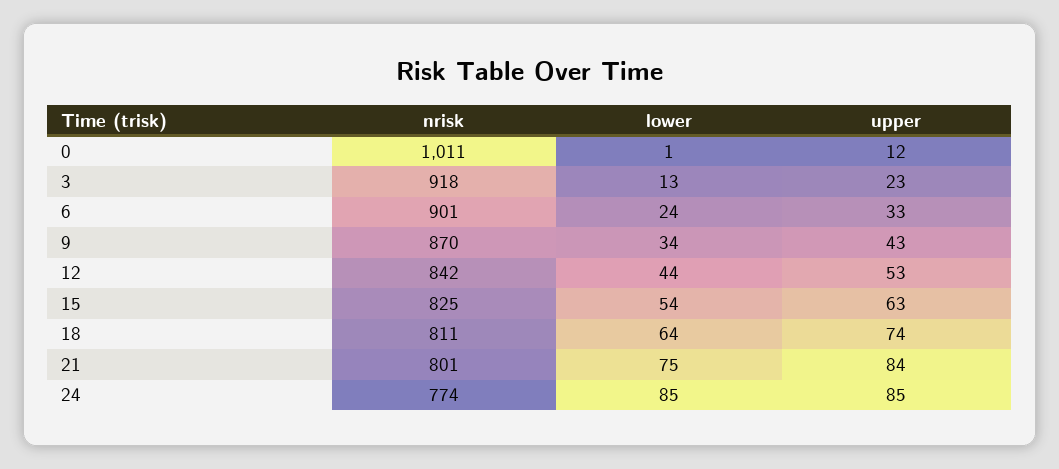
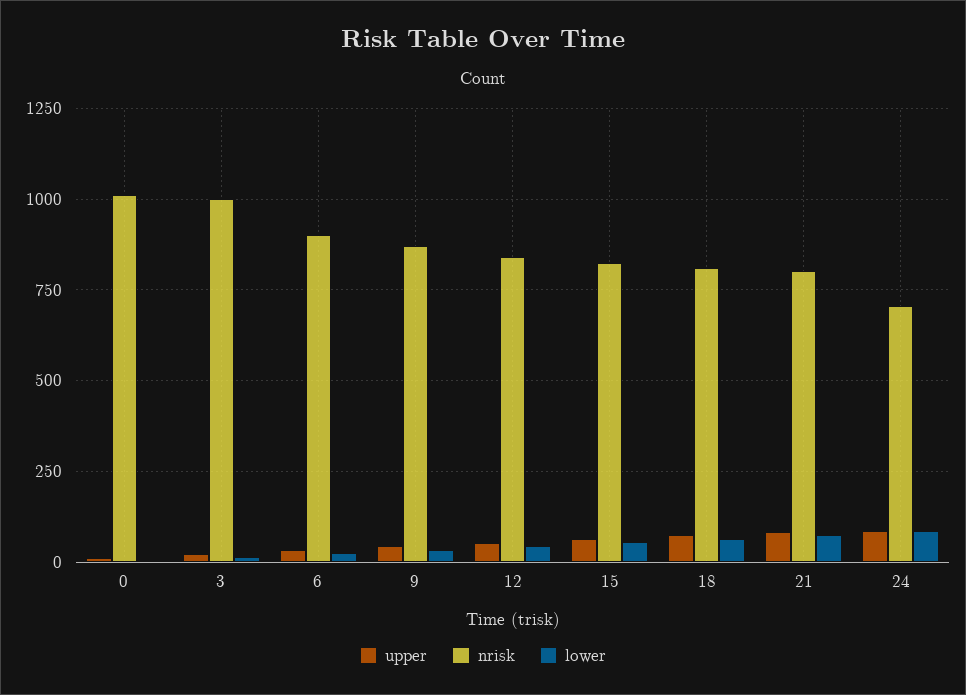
nrisk, 3: 918 -> 1000
nrisk, 24: 774 -> 700

